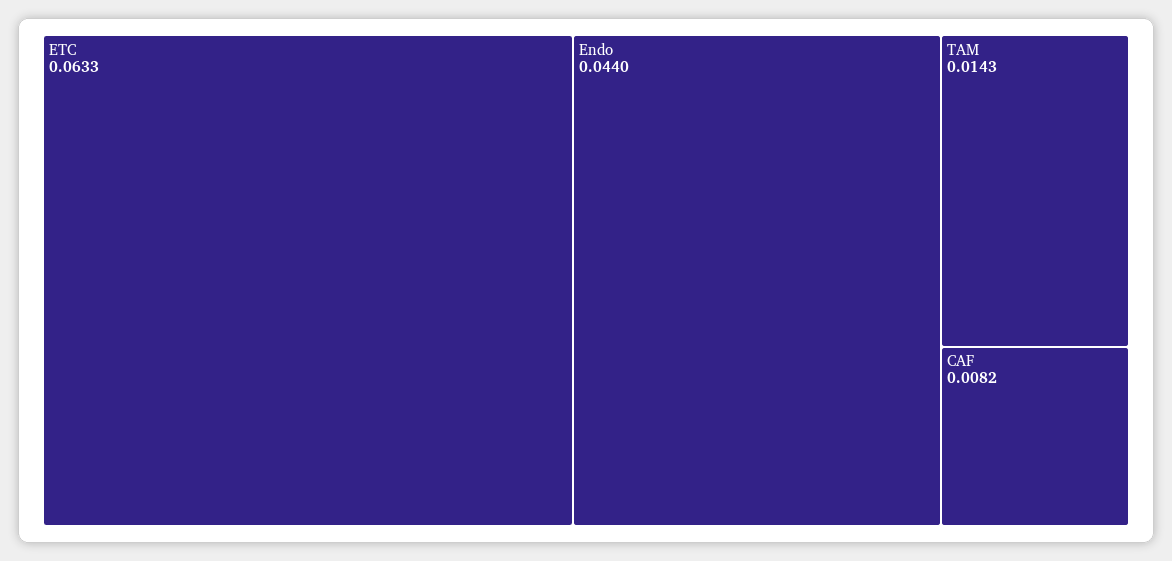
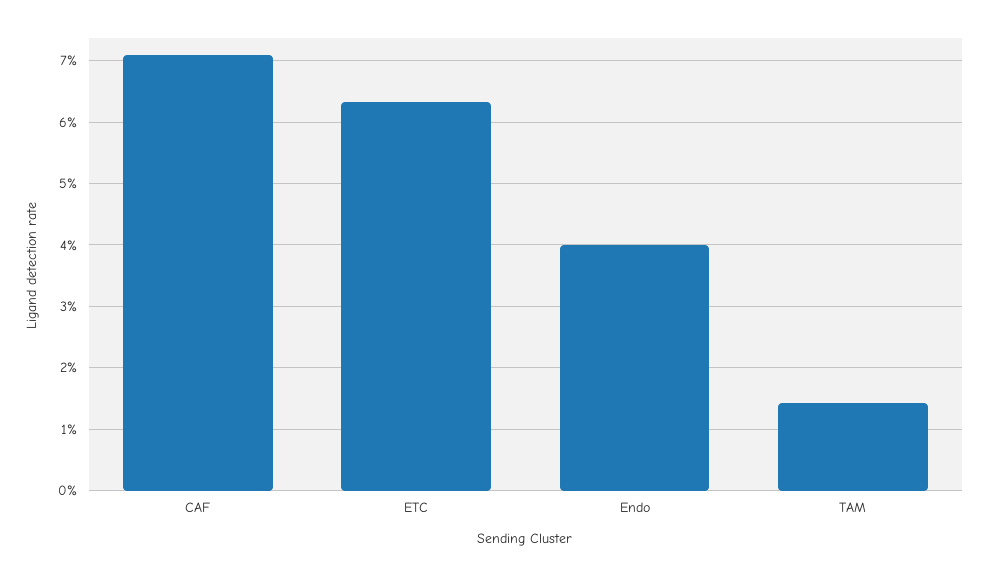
Endo: 0.044 -> 0.04
CAF: 0.0082 -> 0.071

